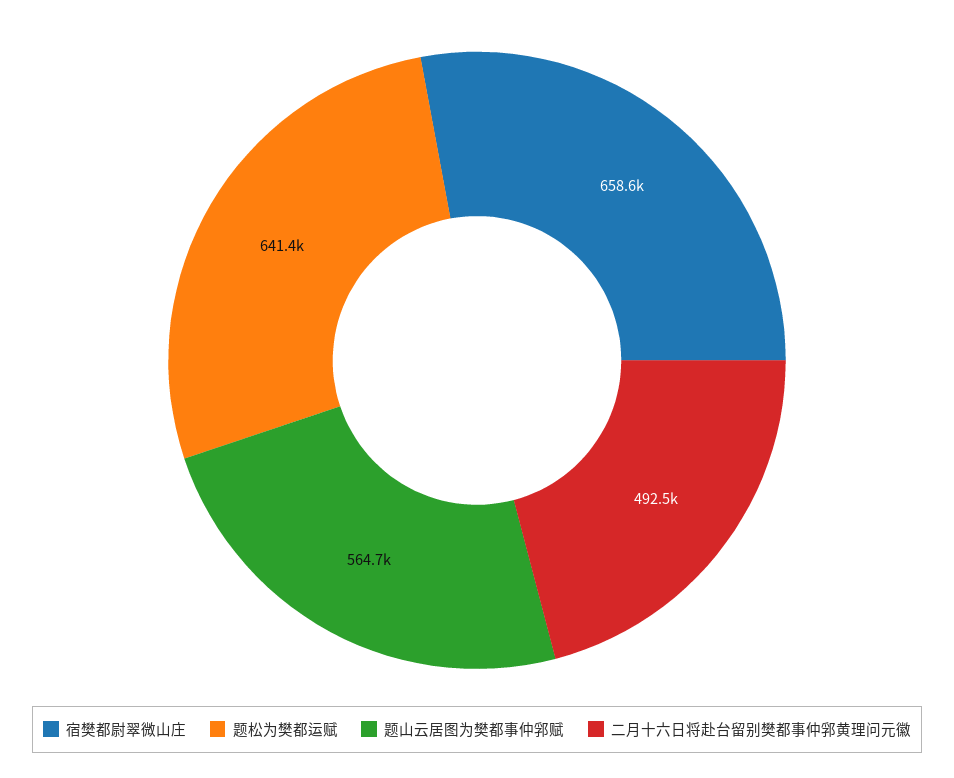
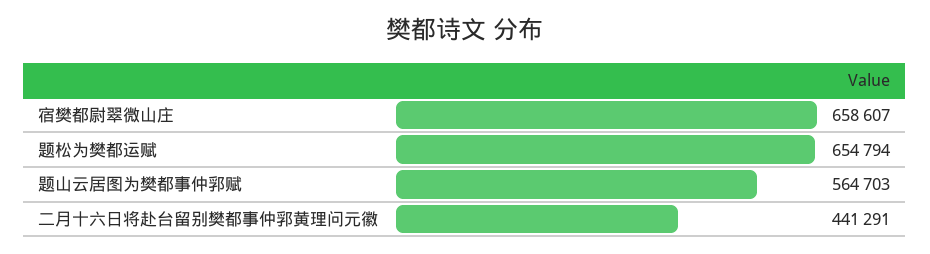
题松为樊都运赋: 641400 -> 654794
二月十六日将赴台留别樊都事仲郛黄理问元徽: 492500 -> 441291

